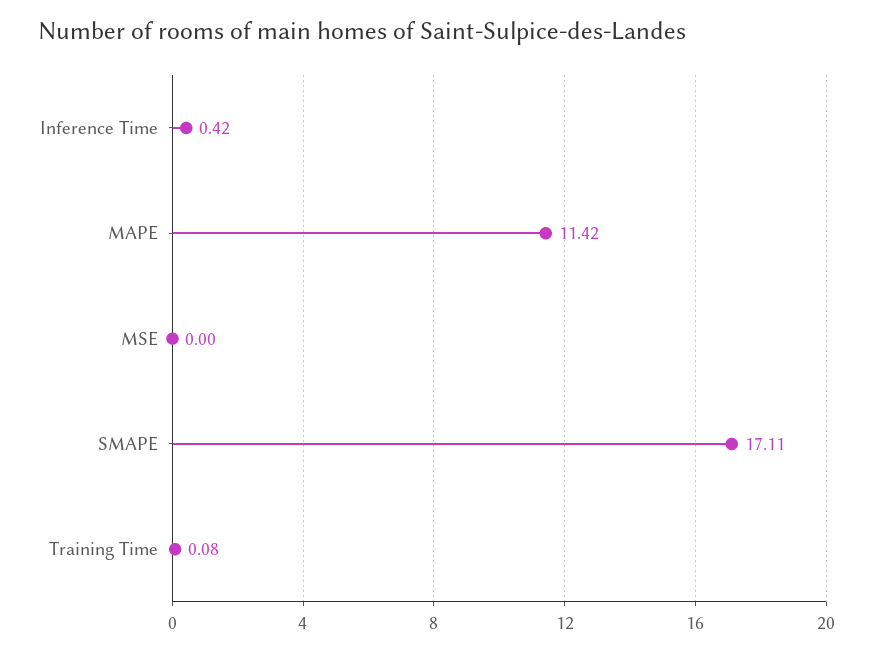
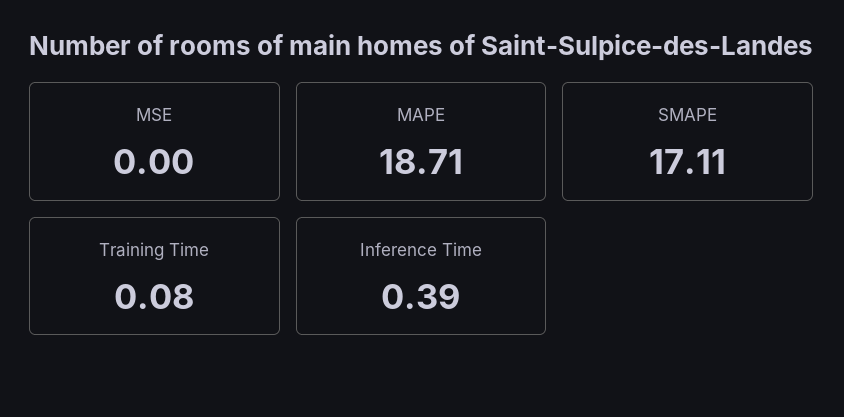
Inference Time: 0.42 -> 0.39
MAPE: 11.42 -> 18.71

